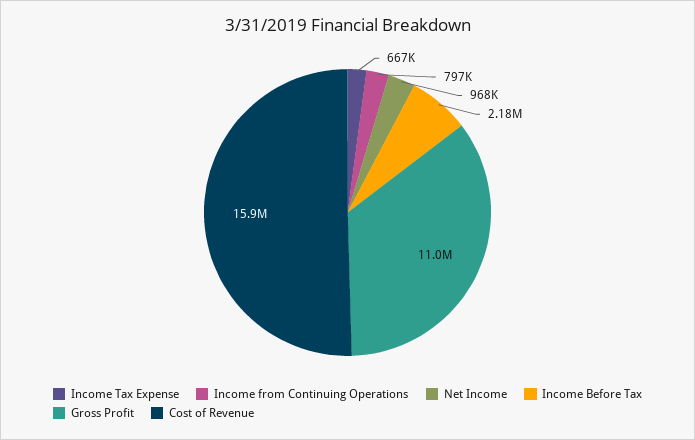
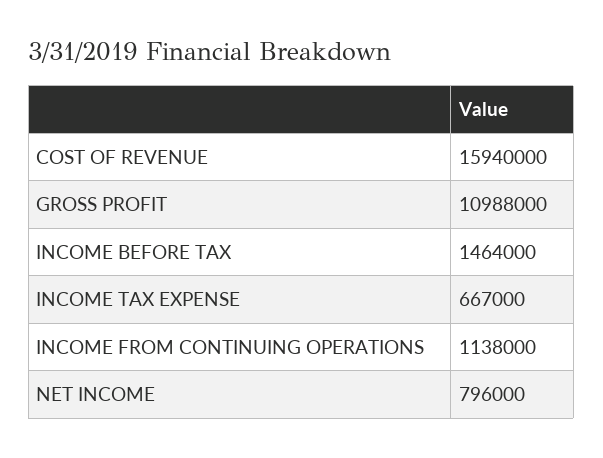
Income from Continuing Operations: 797000 -> 1138000
Net Income: 968000 -> 796000
Income Before Tax: 2180000 -> 1464000

